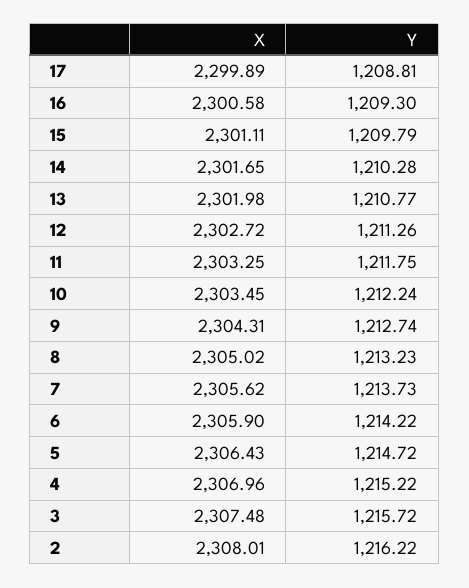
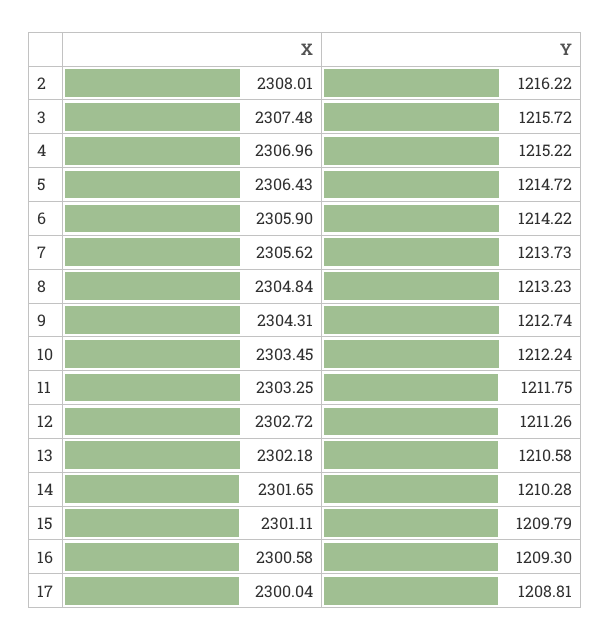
X, 17: 2299.89 -> 2300.04
X, 13: 2301.98 -> 2302.18
Y, 13: 1210.77 -> 1210.58
X, 8: 2305.02 -> 2304.84

